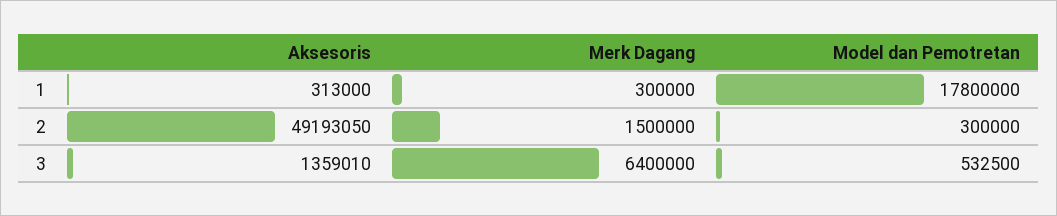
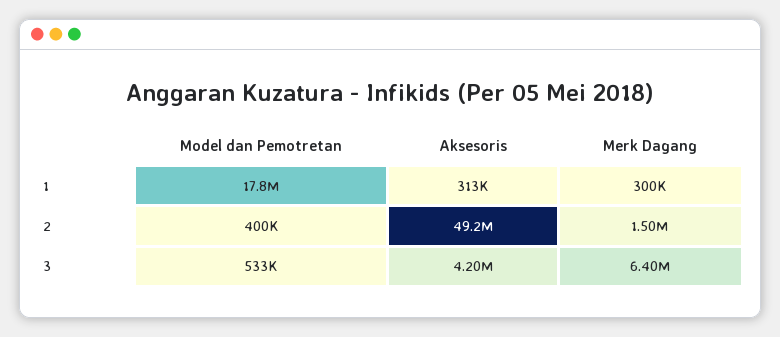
Model dan Pemotretan, 2: 300000 -> 400000
Aksesoris, 3: 1359010 -> 4200000

